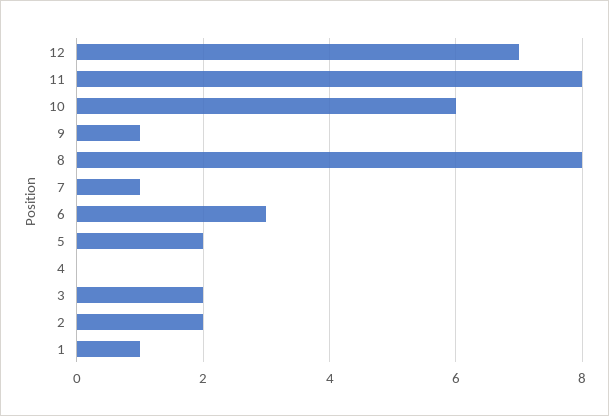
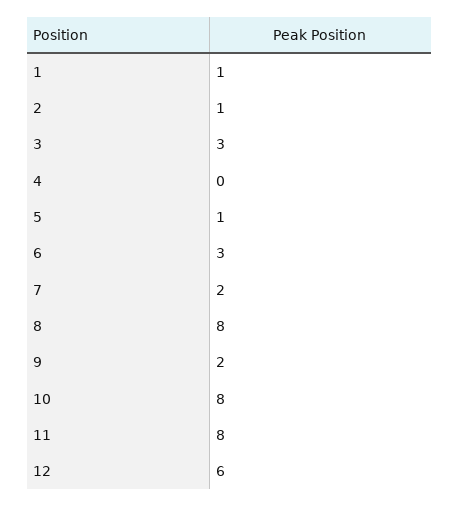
12: 7 -> 6
10: 6 -> 8
9: 1 -> 2
7: 1 -> 2
5: 2 -> 1
3: 2 -> 3
2: 2 -> 1

